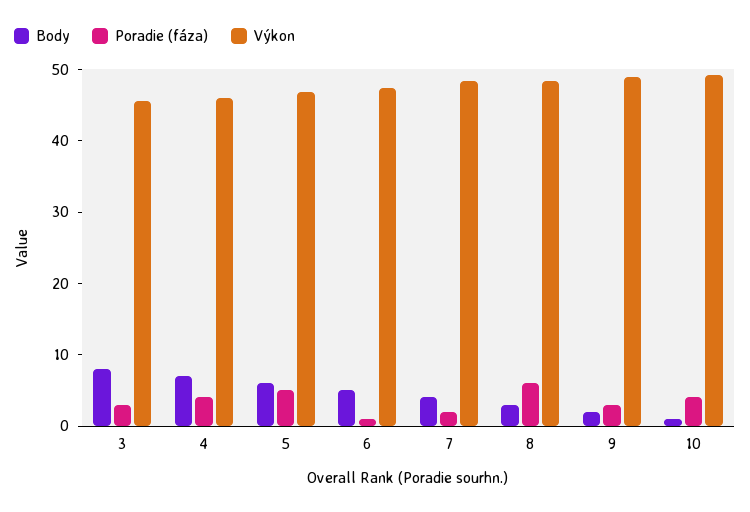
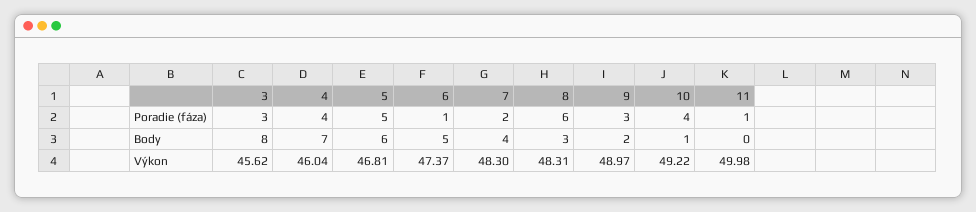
Poradie (fáza), 11: none -> 1
Body, 11: none -> 0
Výkon, 11: none -> 49.98

